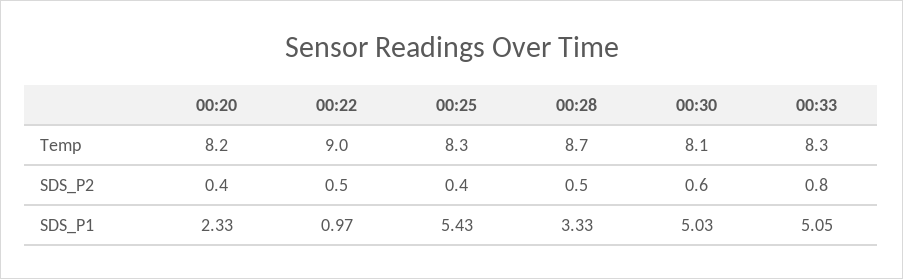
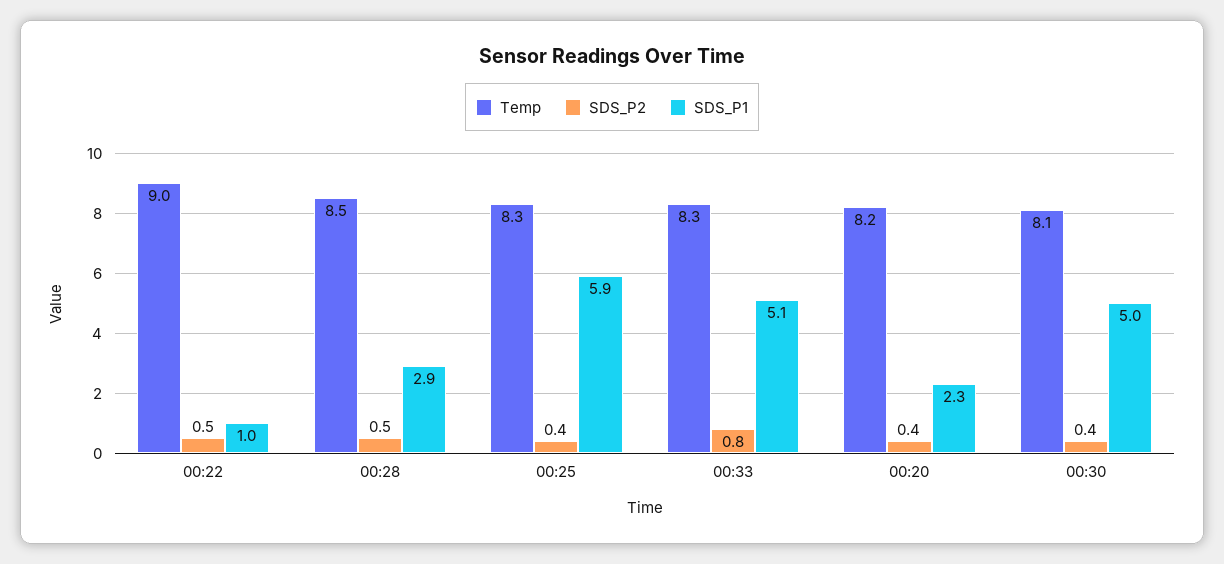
Temp, 00:28: 8.7 -> 8.5
SDS_P2, 00:30: 0.6 -> 0.4
SDS_P1, 00:25: 5.43 -> 5.9
SDS_P1, 00:28: 3.33 -> 2.9

